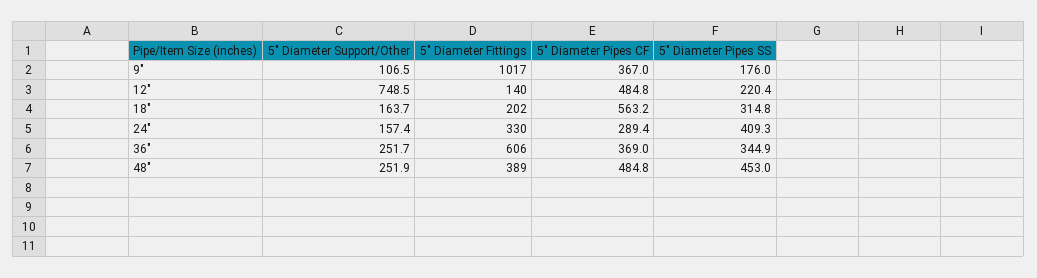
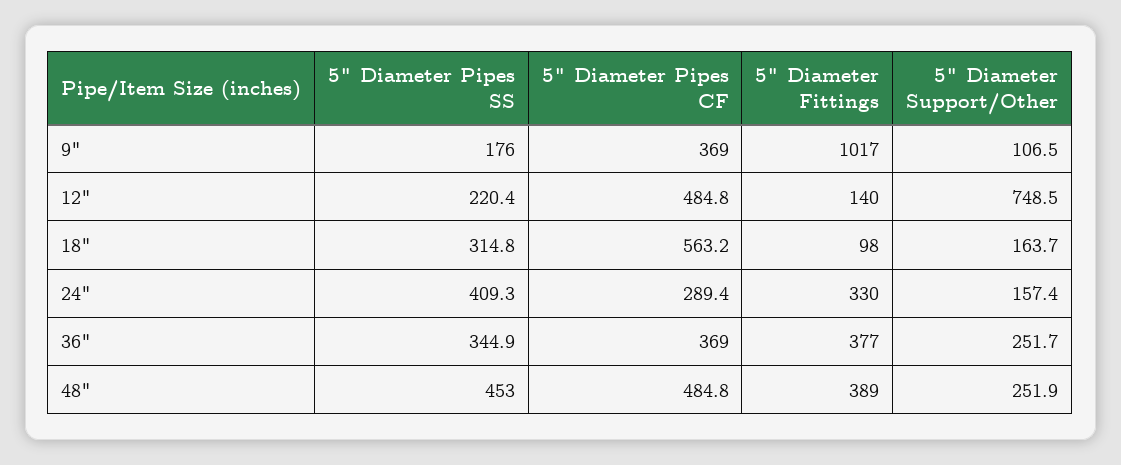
5" Diameter Pipes CF, 9": 367 -> 369
5" Diameter Fittings, 18": 202 -> 98
5" Diameter Fittings, 36": 606 -> 377

